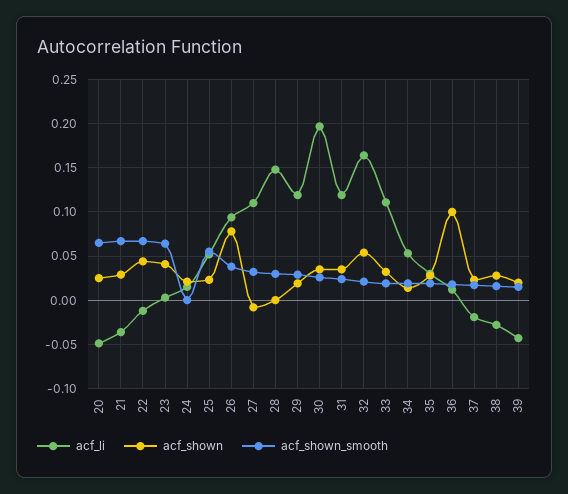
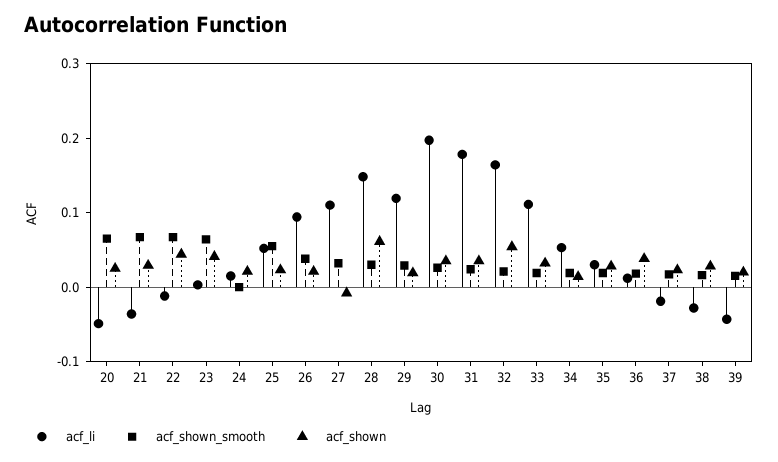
acf_shown, 26: 0.08 -> 0.02
acf_shown, 28: 0 -> 0.06
acf_li, 31: 0.12 -> 0.18
acf_shown, 36: 0.1 -> 0.04

